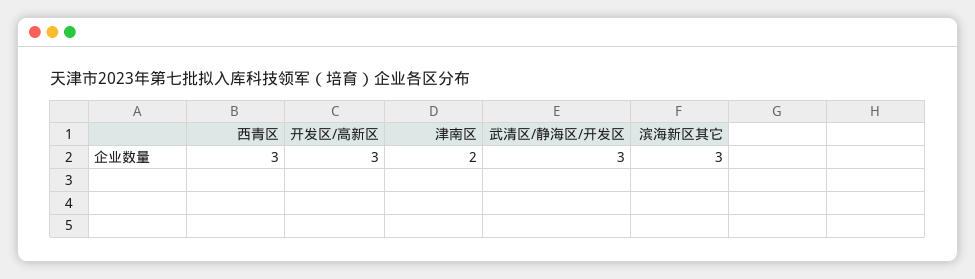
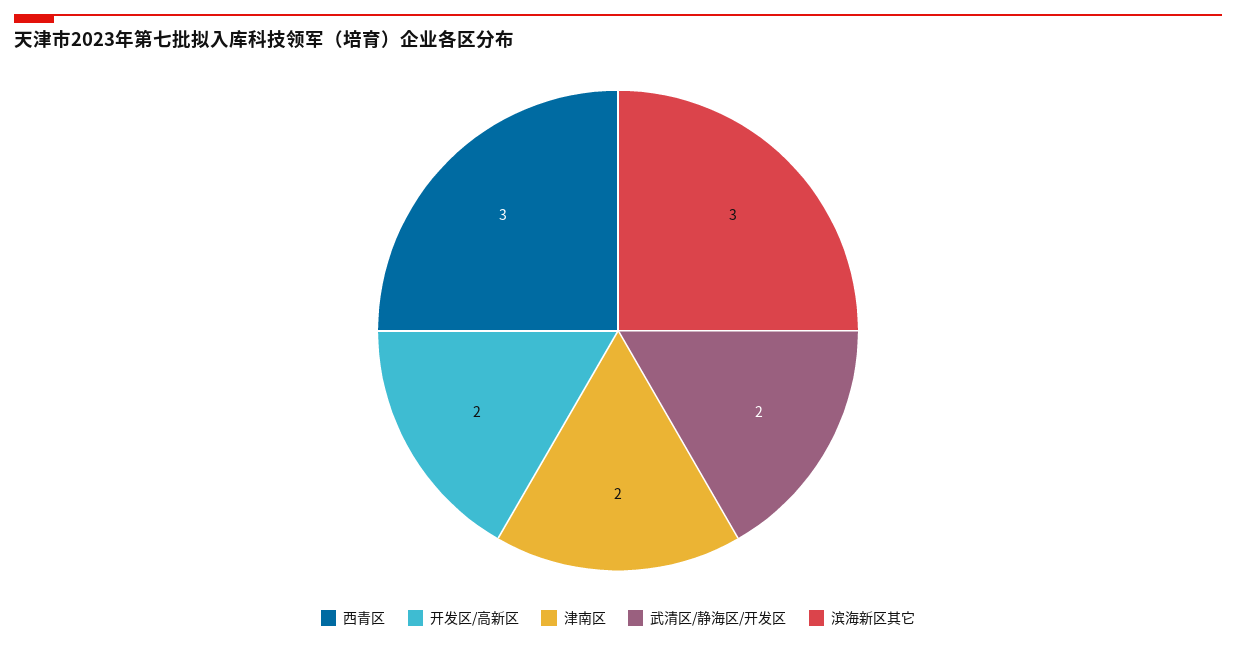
开发区/高新区: 3 -> 2
武清区/静海区/开发区: 3 -> 2

